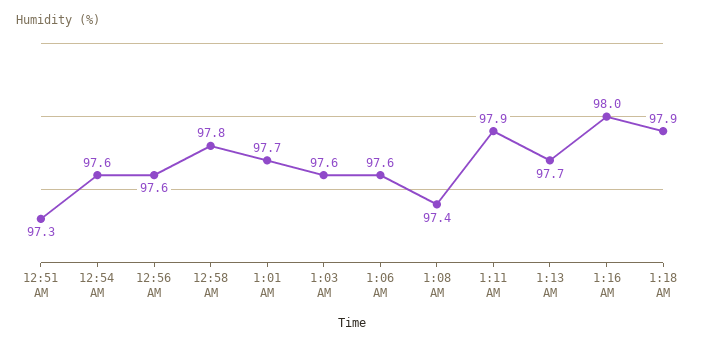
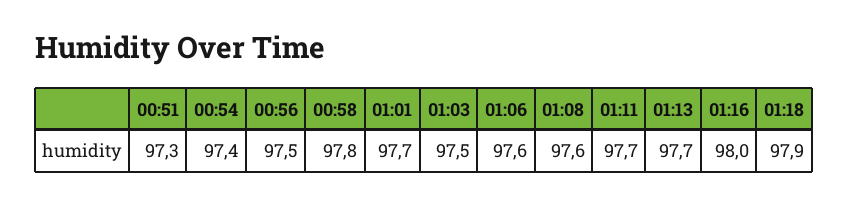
12:54 AM: 97.6 -> 97.4
12:56 AM: 97.6 -> 97.5
1:03 AM: 97.6 -> 97.5
1:08 AM: 97.4 -> 97.6
1:11 AM: 97.9 -> 97.7

